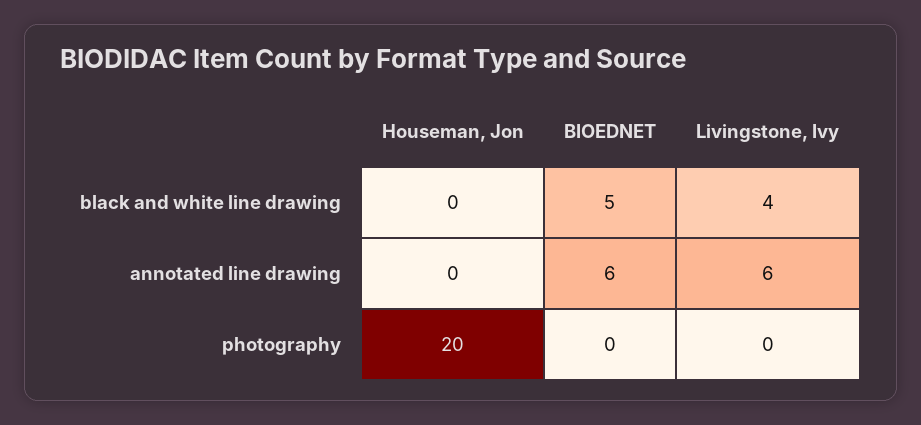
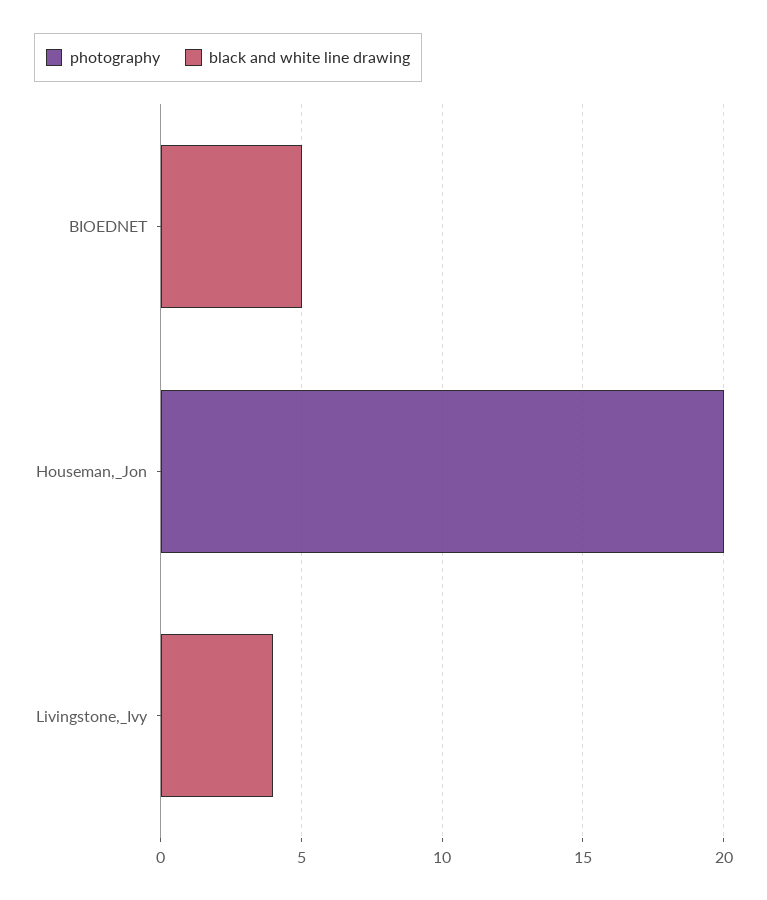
annotated line drawing, Houseman, Jon: 0 -> none
annotated line drawing, BIOEDNET: 6 -> none
annotated line drawing, Livingstone, Ivy: 6 -> none

